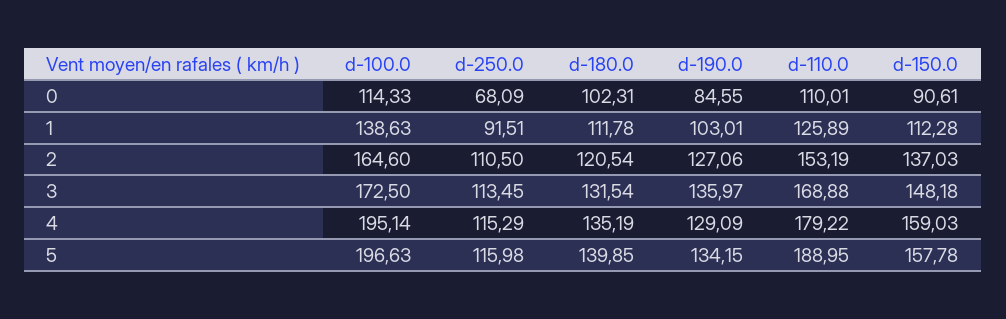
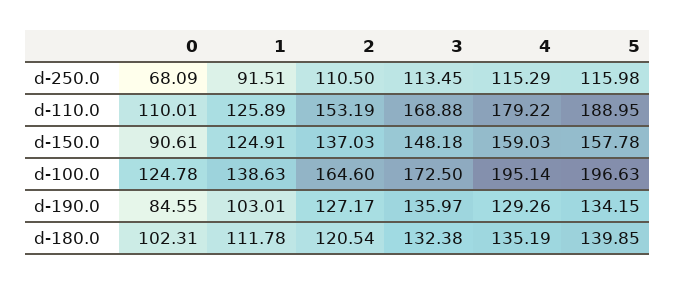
d-100.0, 0: 114.33 -> 124.78
d-150.0, 1: 112.28 -> 124.91
d-190.0, 2: 127.06 -> 127.17
d-180.0, 3: 131.54 -> 132.38
d-190.0, 4: 129.09 -> 129.26

